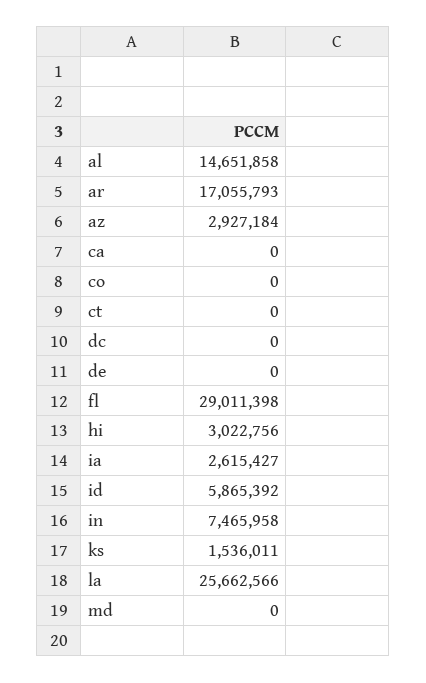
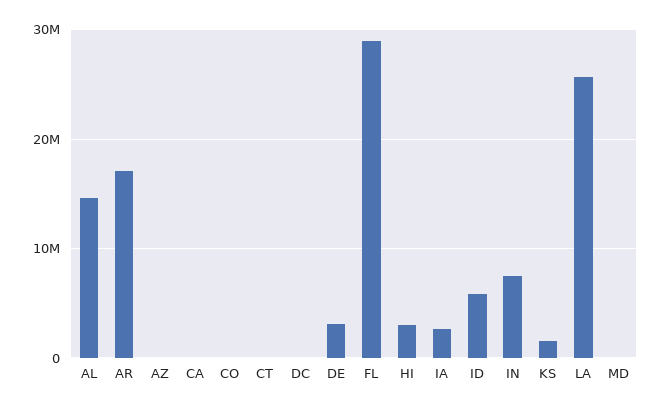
az: 2927184 -> 0
de: 0 -> 3000000

